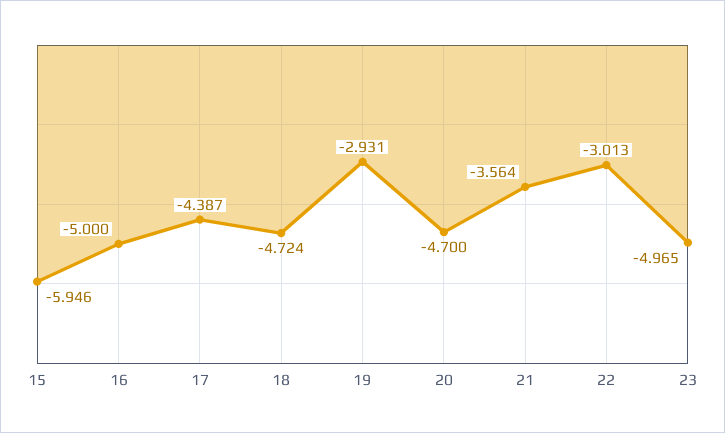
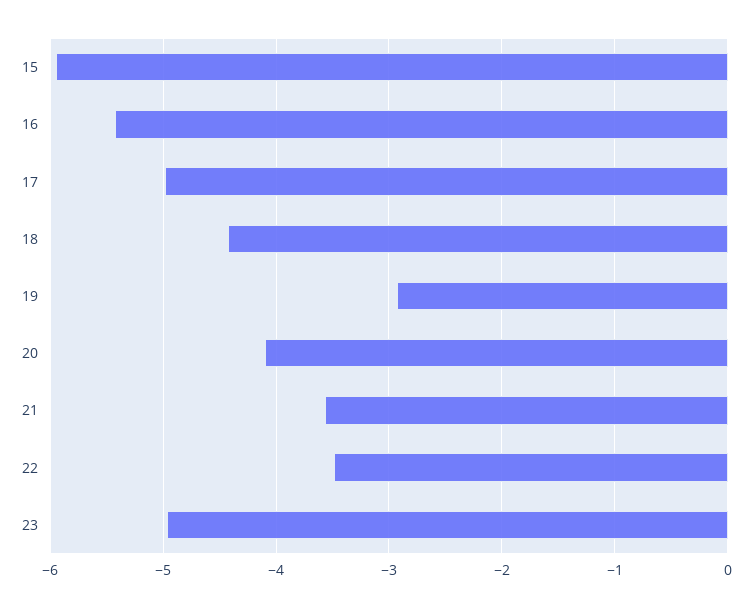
16: -5 -> -5.4
17: -4.387 -> -5
18: -4.724 -> -4.4
20: -4.7 -> -4.1
22: -3.013 -> -3.5

